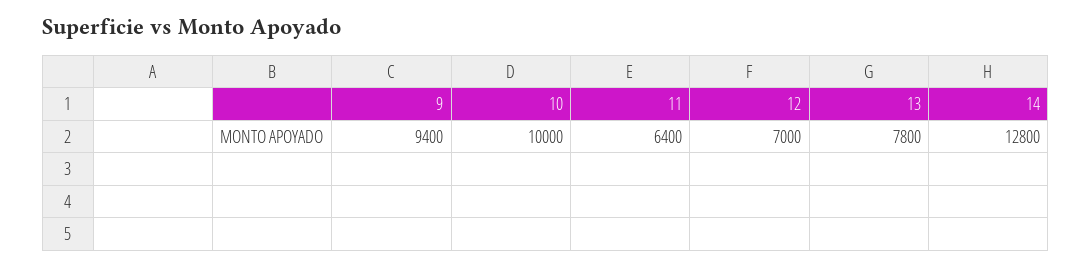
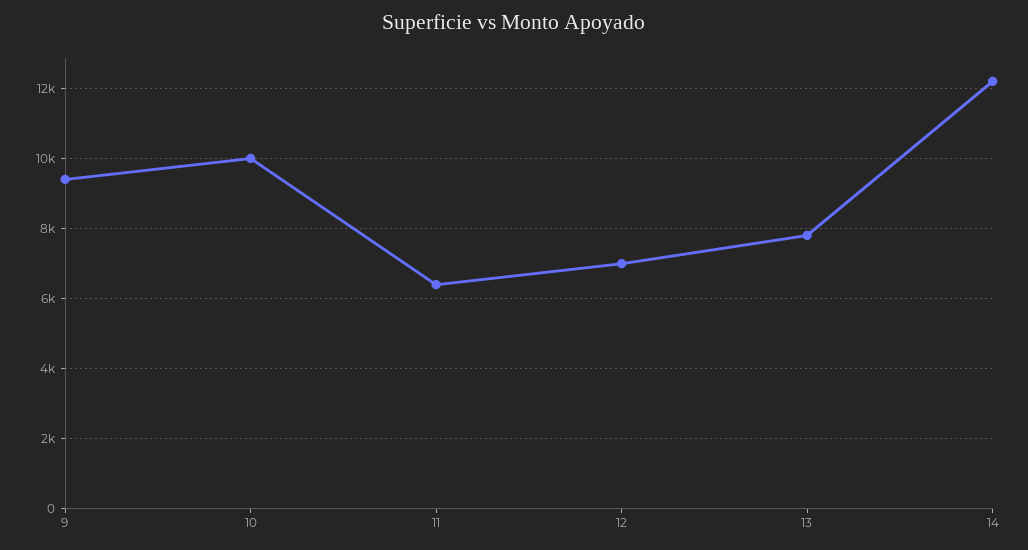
14: 12800 -> 12200

